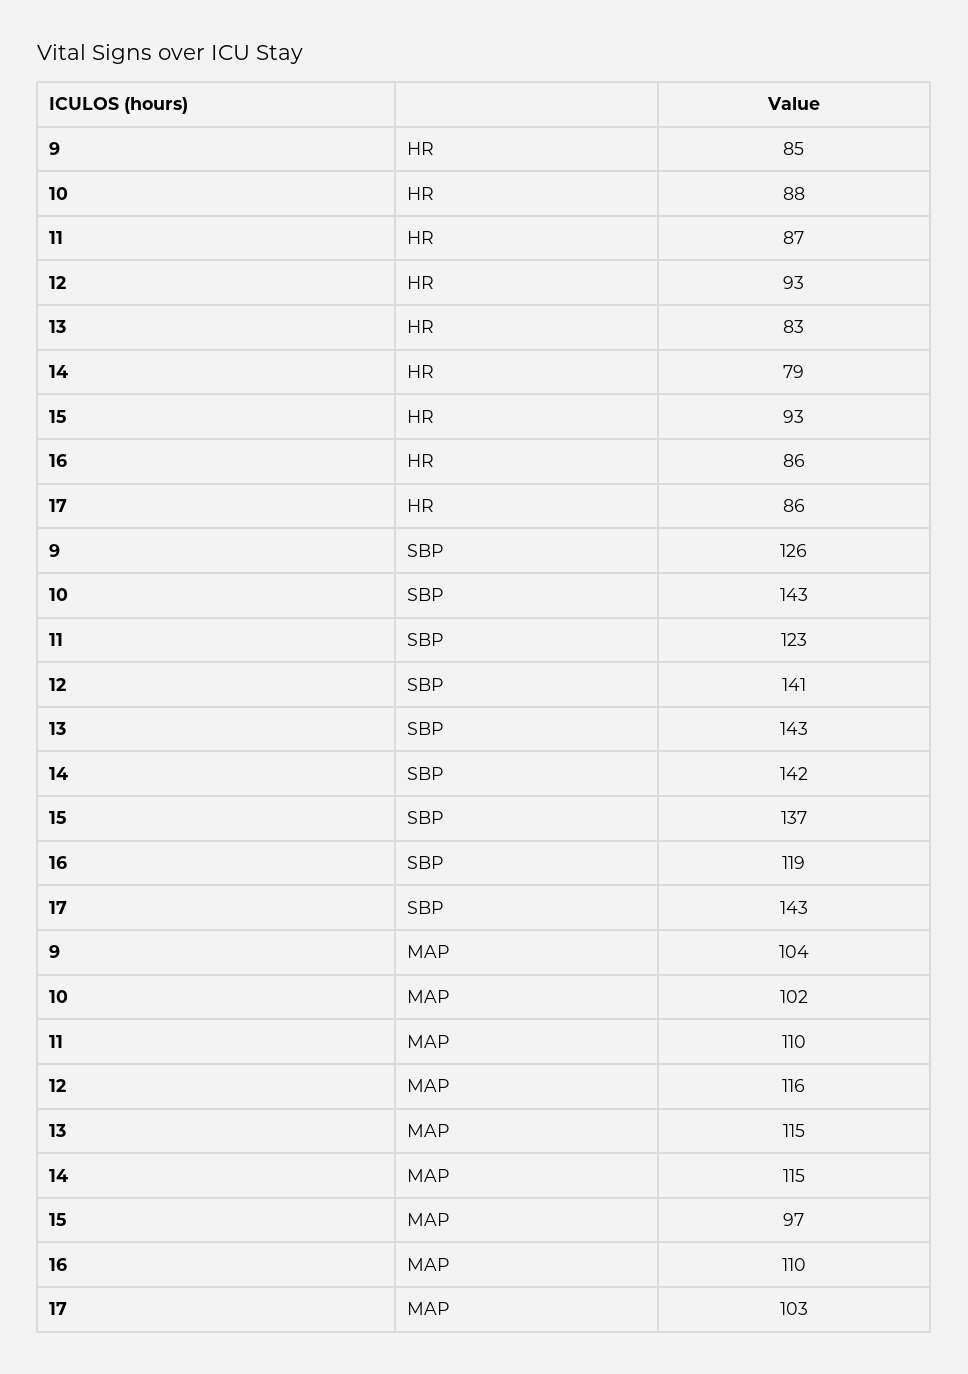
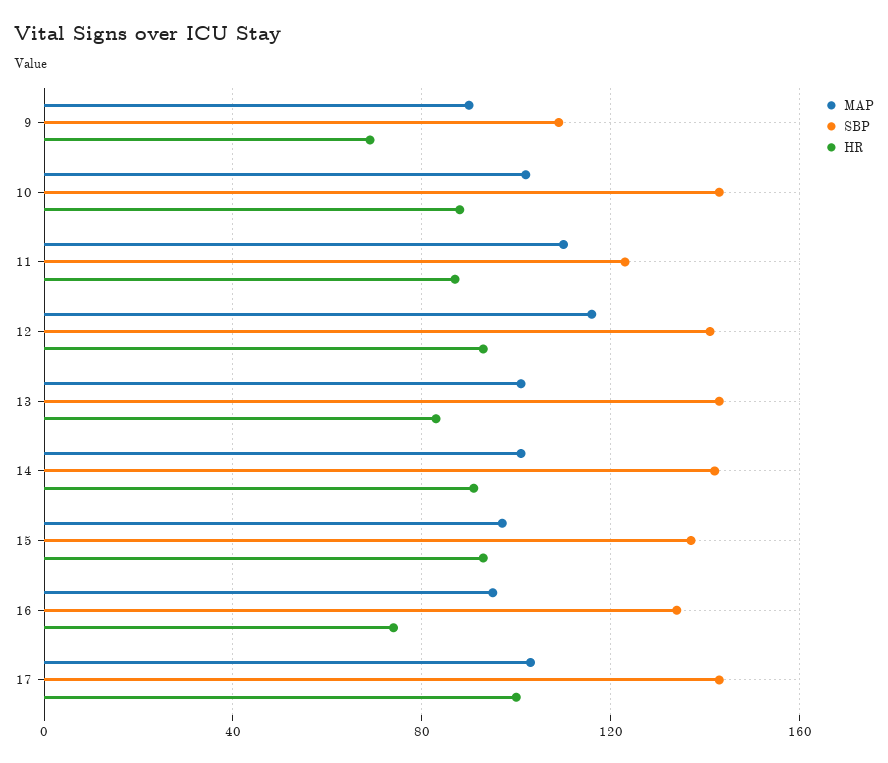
HR, 9: 85 -> 70
HR, 14: 79 -> 90
HR, 16: 86 -> 75
HR, 17: 86 -> 100
SBP, 9: 126 -> 110
SBP, 16: 119 -> 135
MAP, 9: 104 -> 90
MAP, 13: 115 -> 100
MAP, 14: 115 -> 100
MAP, 16: 110 -> 95

